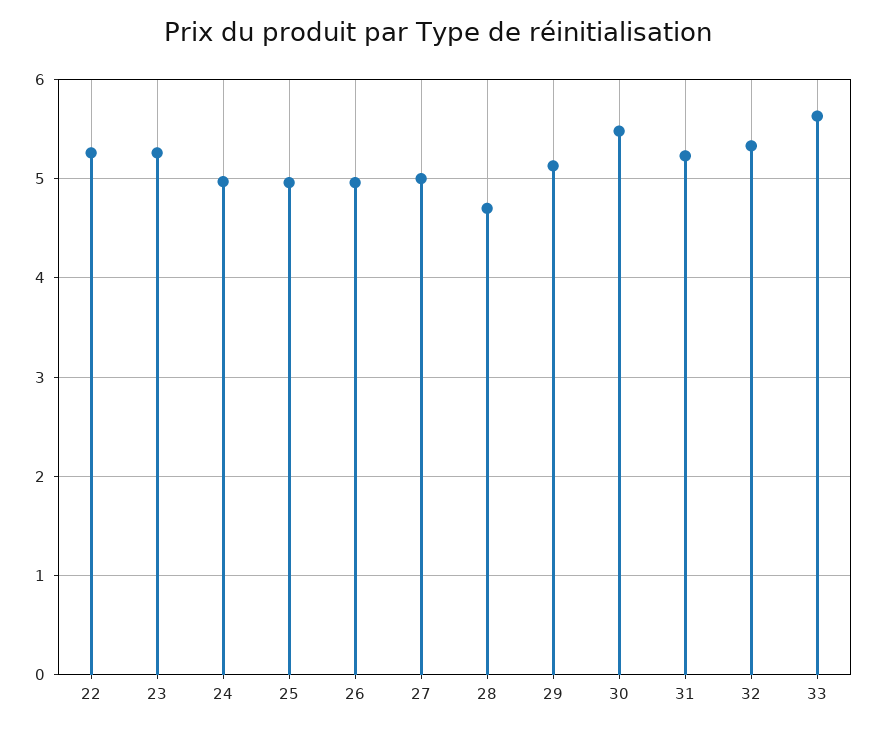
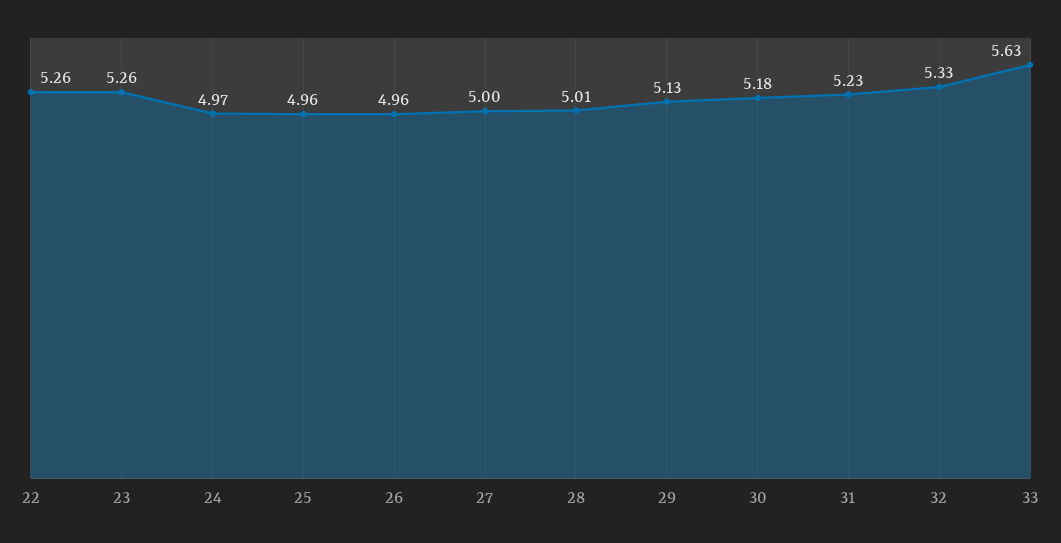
28: 4.7 -> 5.01
30: 5.5 -> 5.18

